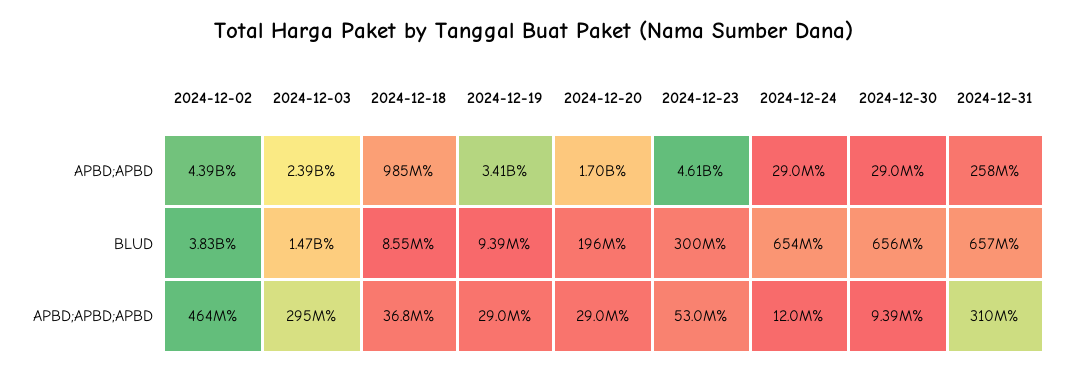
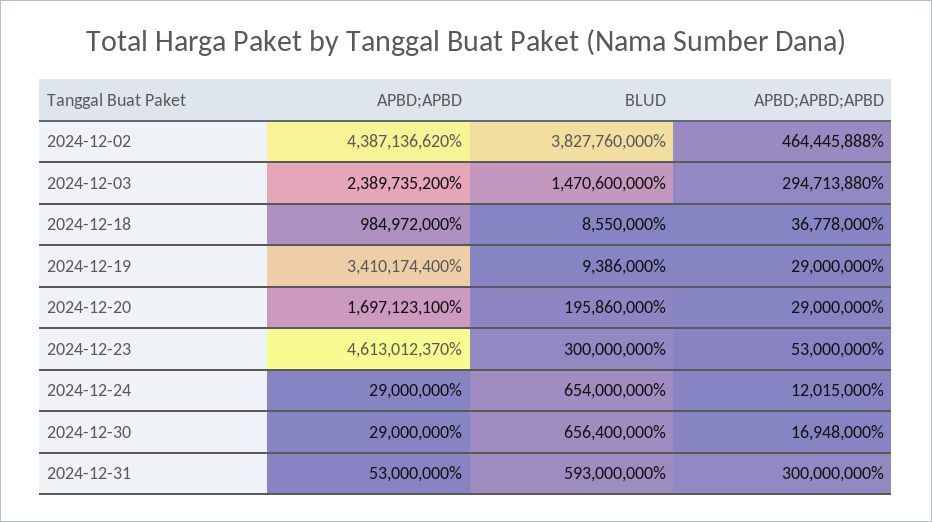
2024-12-31, APBD;APBD: 258000000 -> 53000000
2024-12-31, BLUD: 657000000 -> 593000000
2024-12-30, APBD;APBD;APBD: 9390000 -> 16948000
2024-12-31, APBD;APBD;APBD: 310000000 -> 300000000

